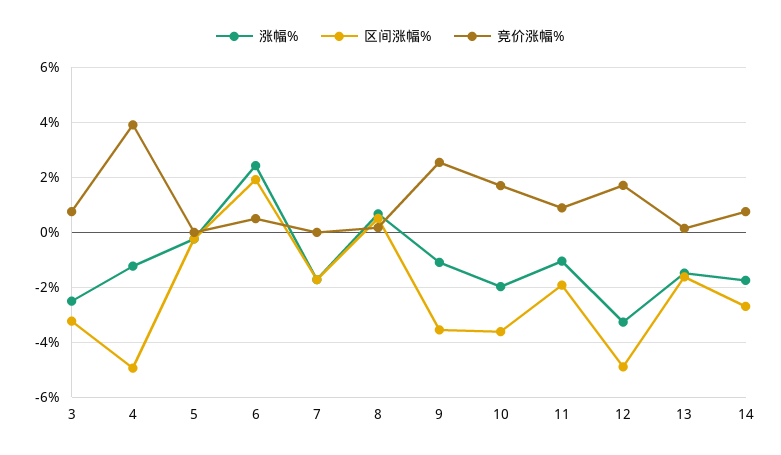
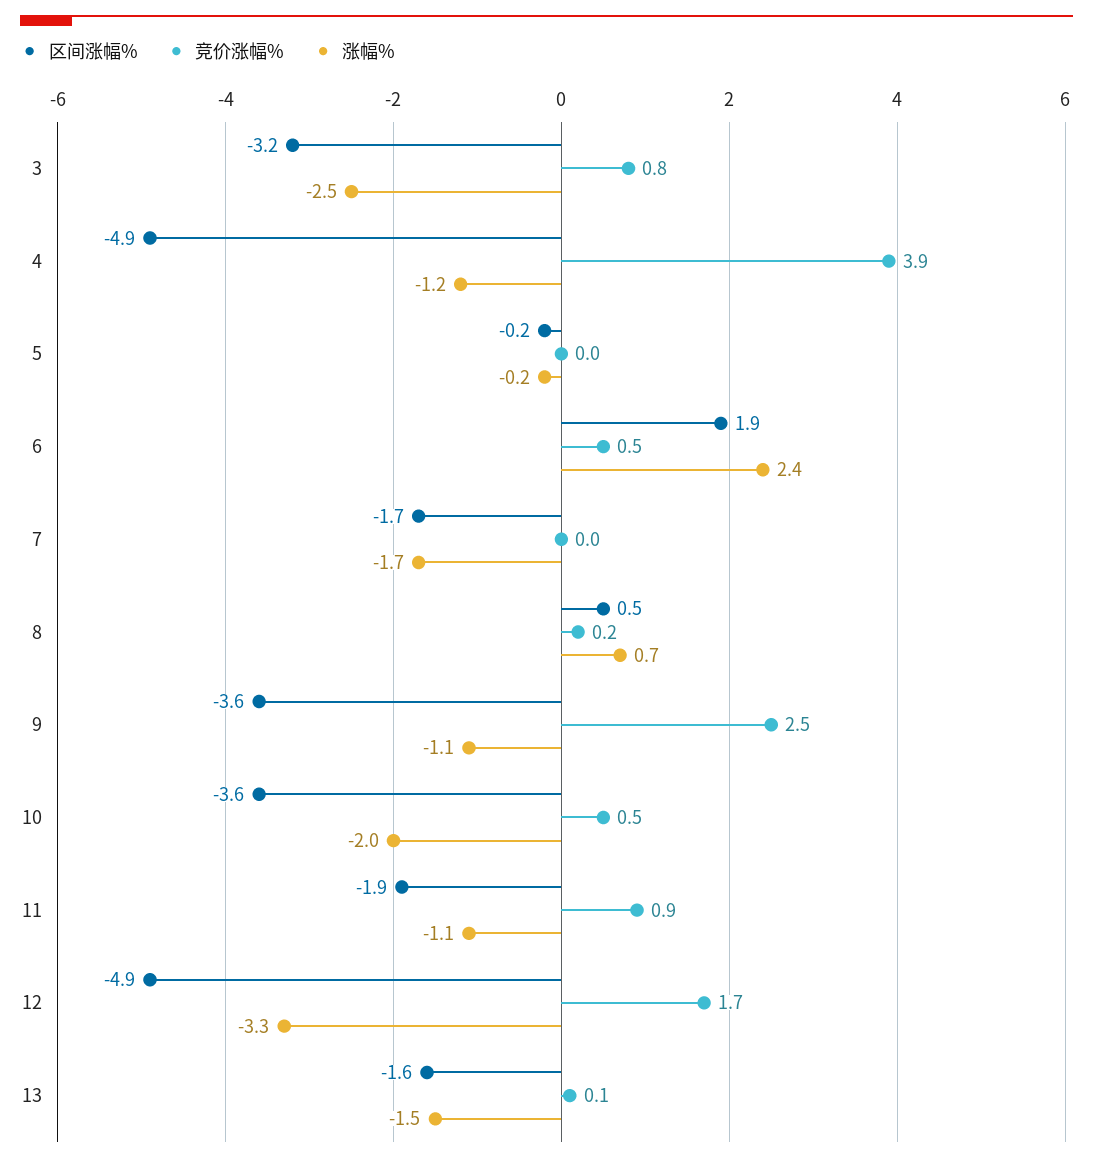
竞价涨幅%, 10: 1.75 -> 0.5
涨幅%, 14: -1.75 -> none
区间涨幅%, 14: -2.75 -> none
竞价涨幅%, 14: 0.75 -> none

